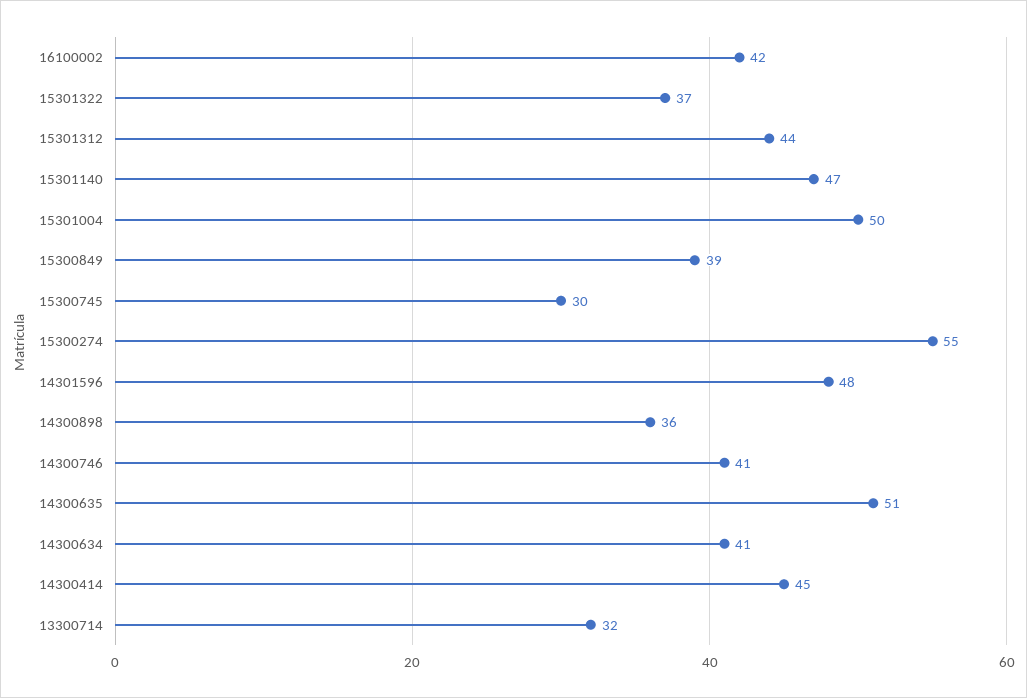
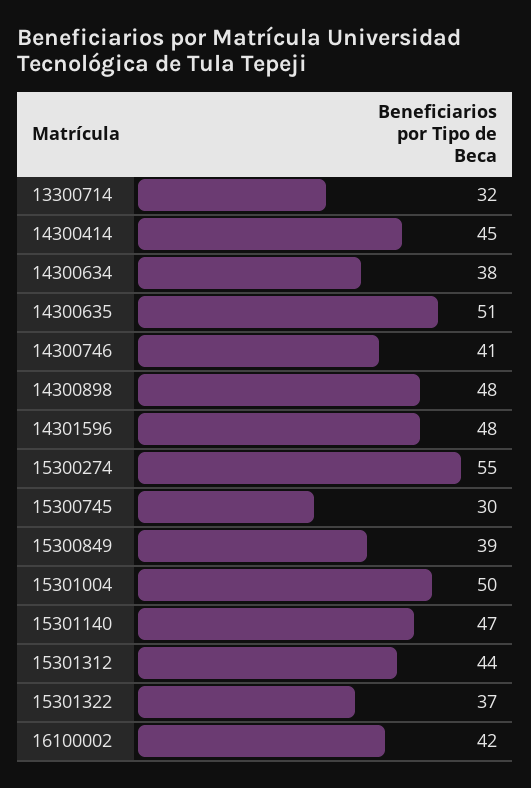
14300898: 36 -> 48
14300634: 41 -> 38

